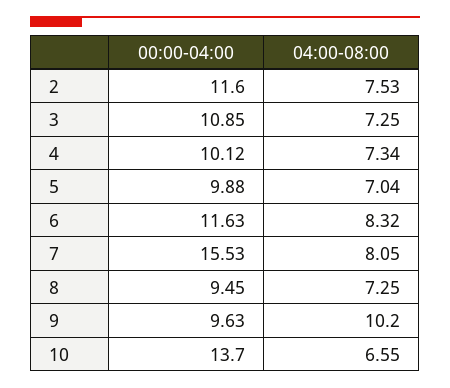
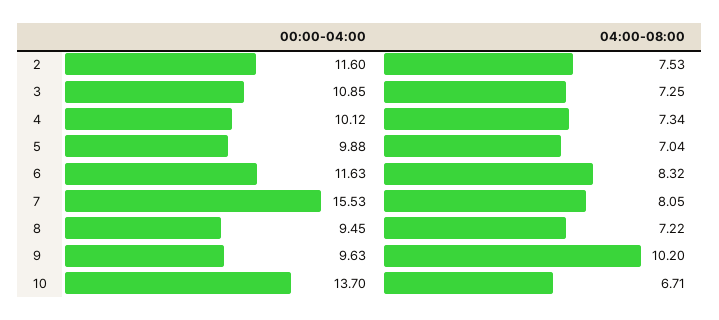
04:00-08:00, 8: 7.25 -> 7.22
04:00-08:00, 10: 6.55 -> 6.71

